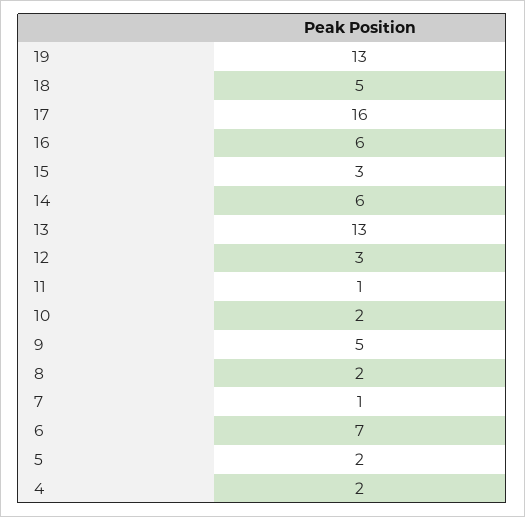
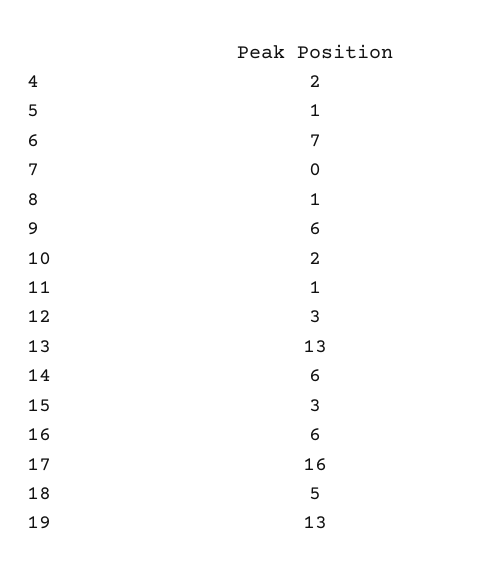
9: 5 -> 6
8: 2 -> 1
7: 1 -> 0
5: 2 -> 1

